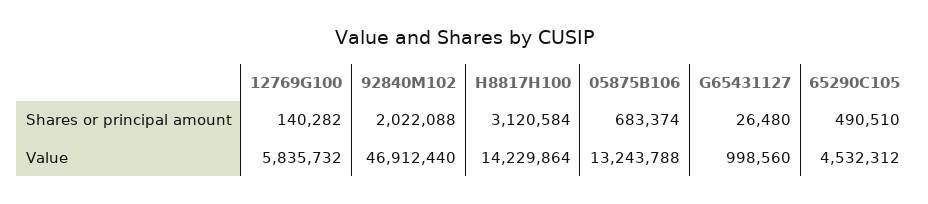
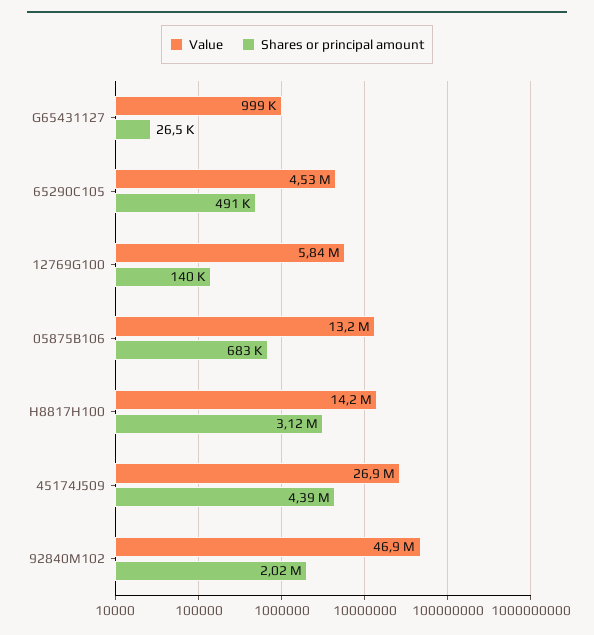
Value, 45174J509: none -> 26900000
Shares or principal amount, 45174J509: none -> 4390000

